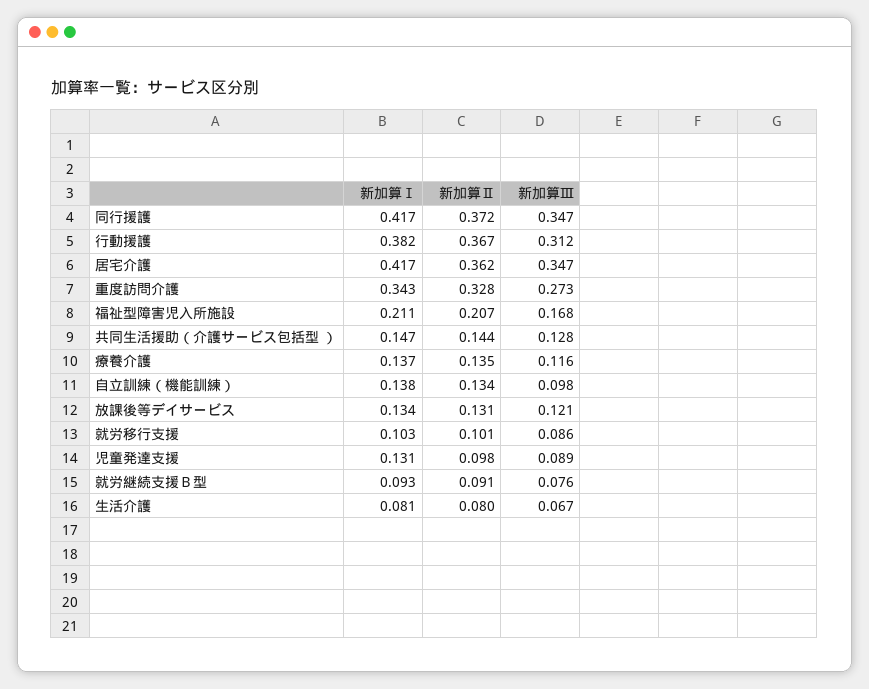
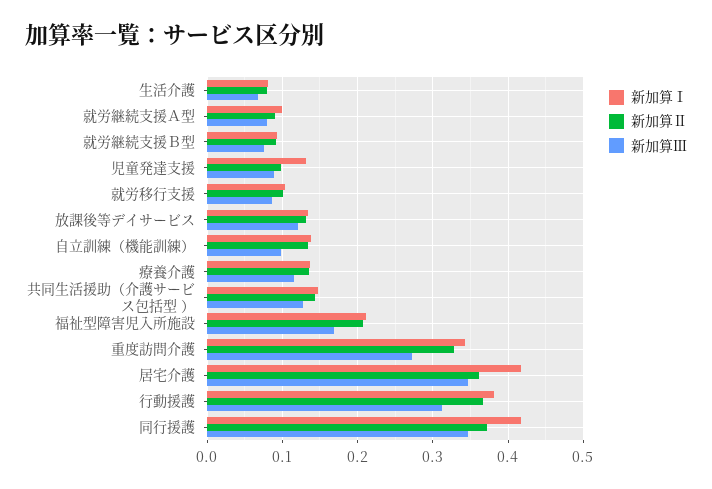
新加算Ⅰ, 就労継続支援Ａ型: none -> 0.1
新加算Ⅱ, 就労継続支援Ａ型: none -> 0.09
新加算Ⅲ, 就労継続支援Ａ型: none -> 0.08

